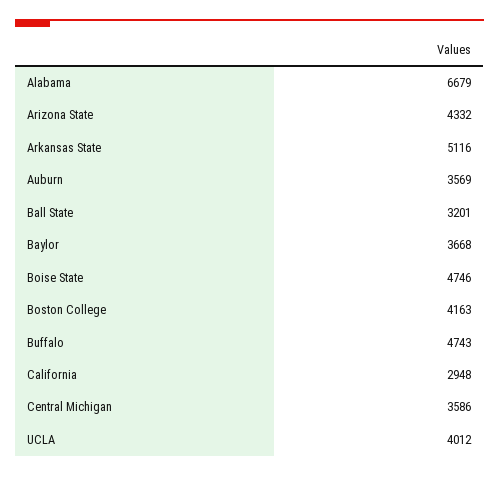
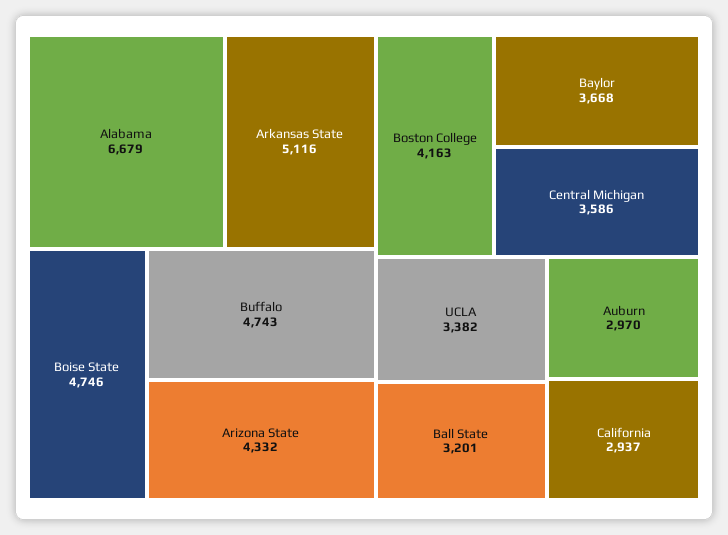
Auburn: 3569 -> 2970
California: 2948 -> 2937
UCLA: 4012 -> 3382

